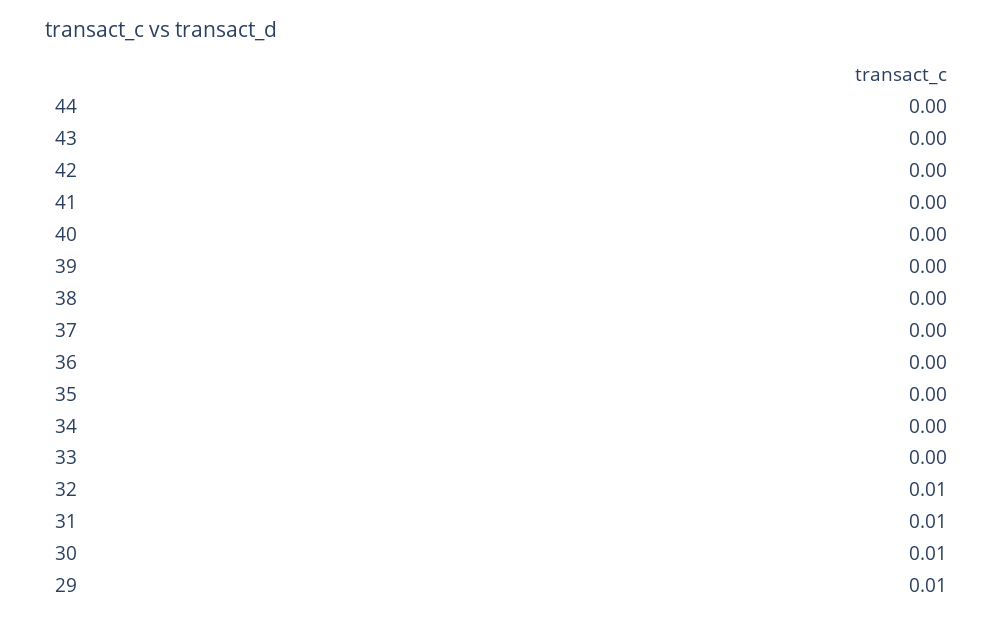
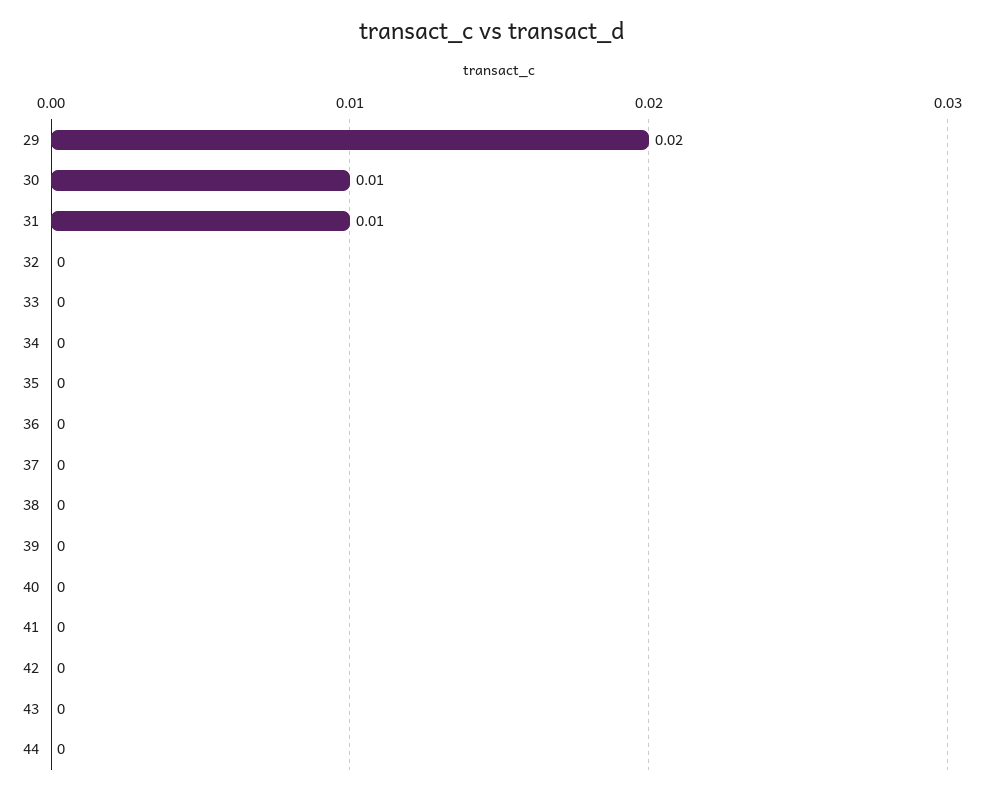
32: 0.01 -> 0
29: 0.01 -> 0.02

